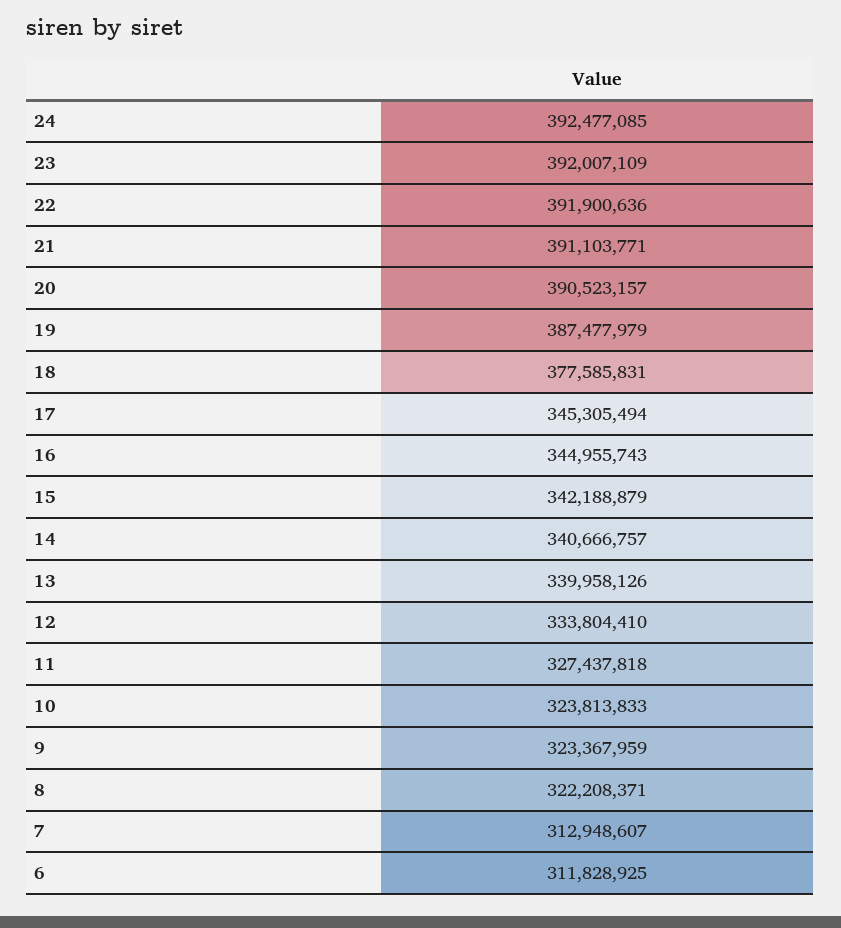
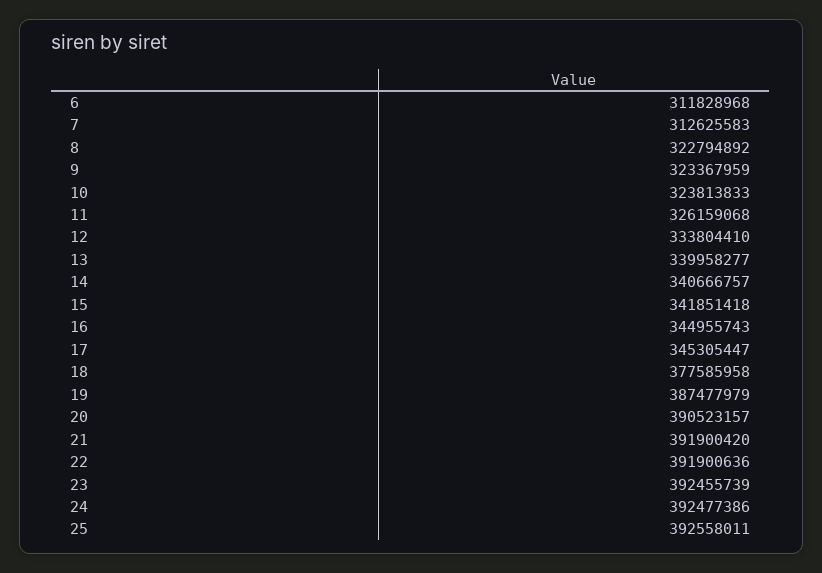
24: 392477085 -> 392477386
23: 392007109 -> 392455739
21: 391103771 -> 391900420
18: 377585831 -> 377585958
17: 345305494 -> 345305447
15: 342188879 -> 341851418
13: 339958126 -> 339958277
11: 327437818 -> 326159068
8: 322208371 -> 322794892
7: 312948607 -> 312625583
6: 311828925 -> 311828968
25: none -> 392558011

